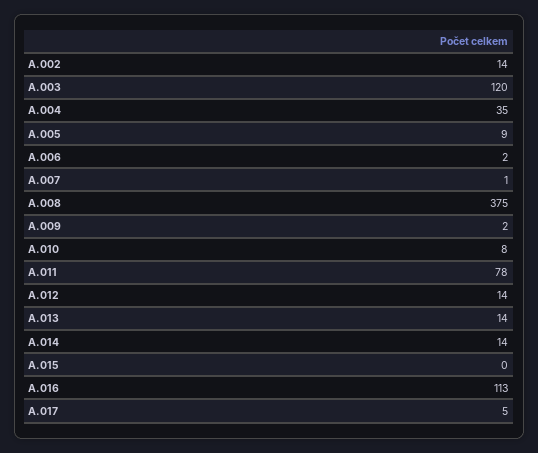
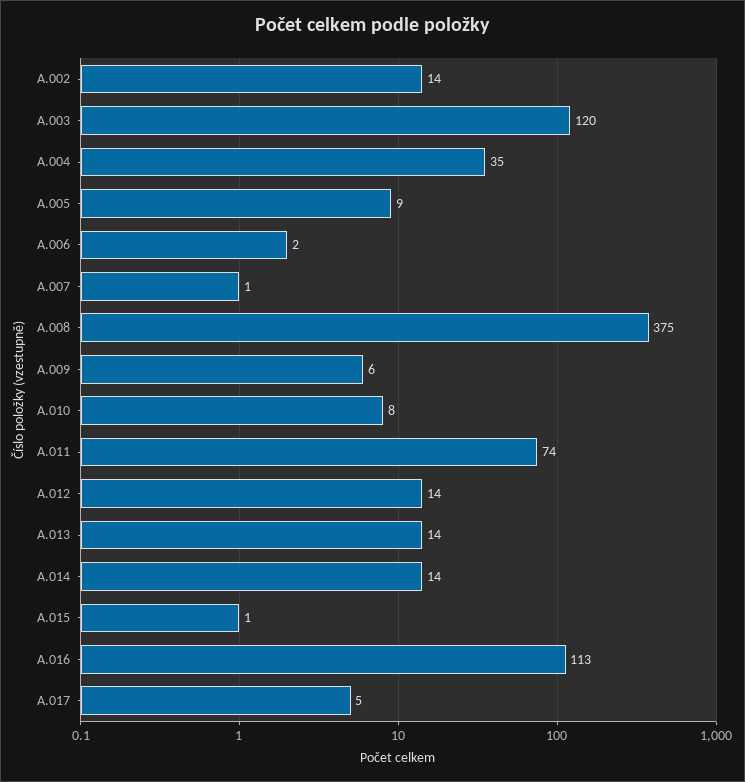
A.009: 2 -> 6
A.011: 78 -> 74
A.015: 0 -> 1

